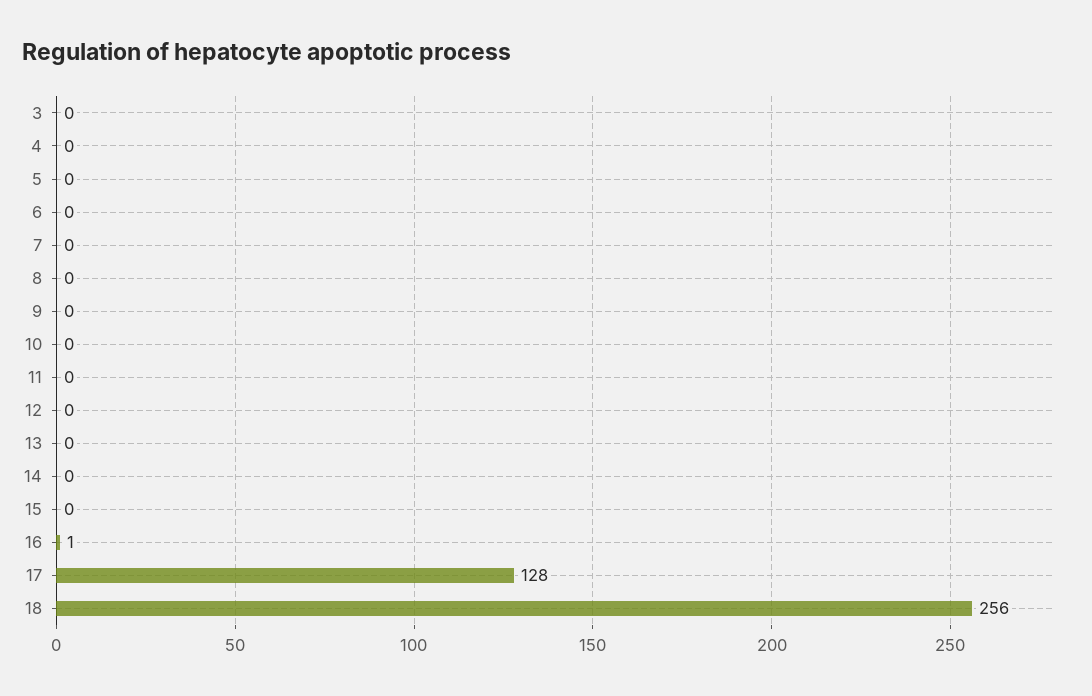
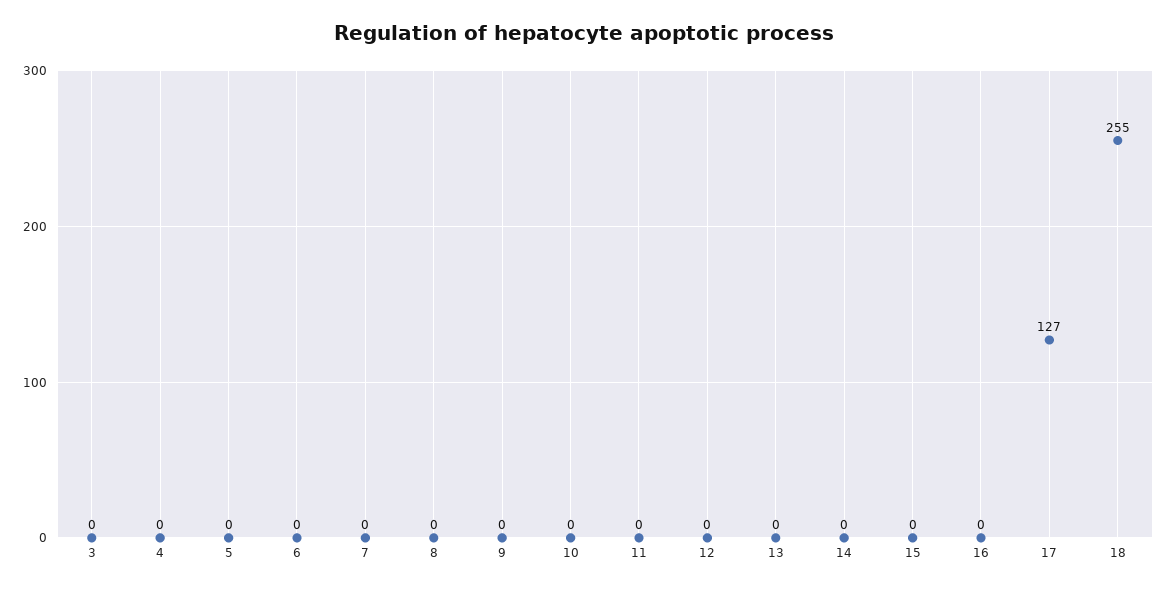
16: 1 -> 0
17: 128 -> 127
18: 256 -> 255

